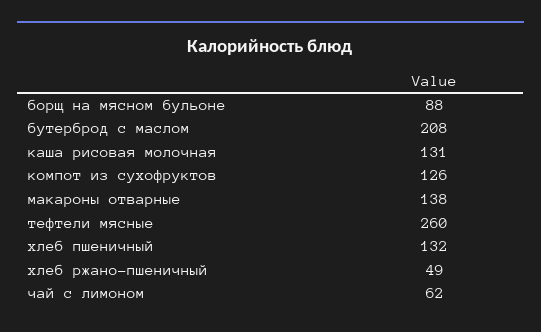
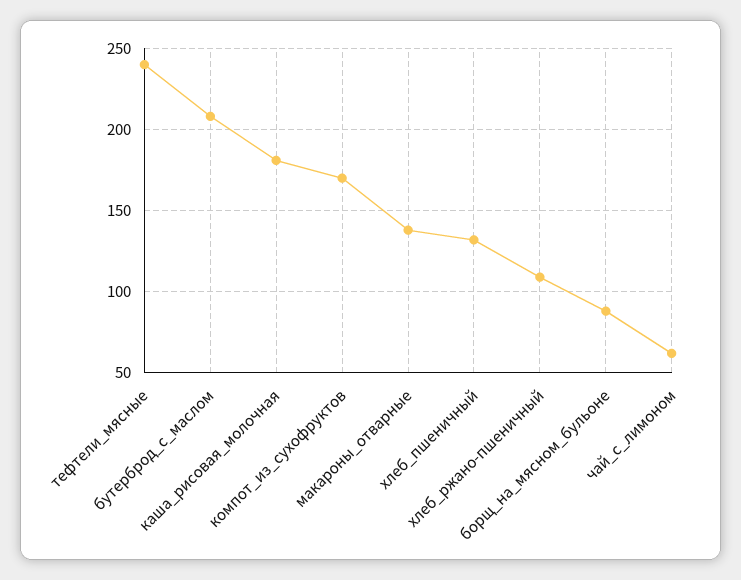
каша рисовая молочная: 131 -> 180
компот из сухофруктов: 126 -> 170
тефтели мясные: 260 -> 240
хлеб ржано-пшеничный: 49 -> 110

